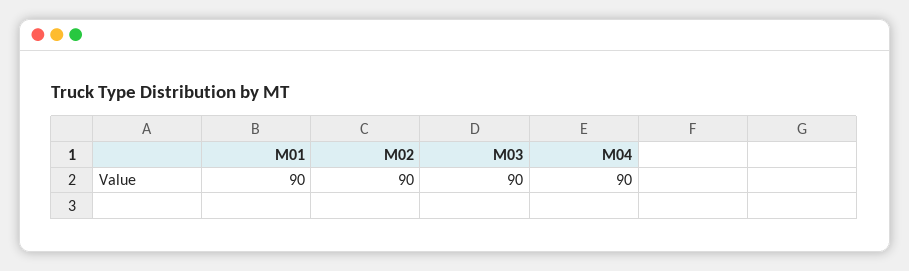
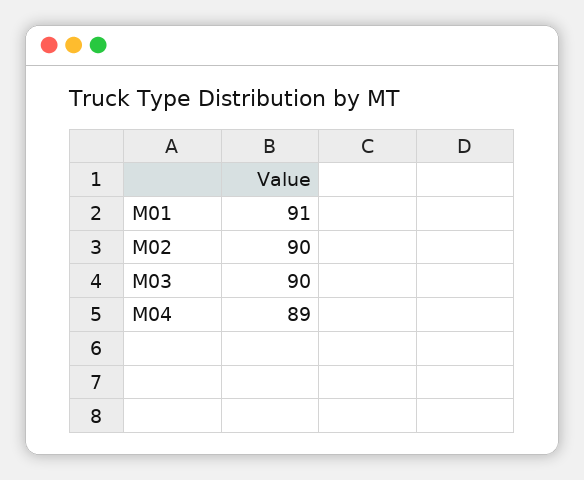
M01: 90 -> 91
M04: 90 -> 89

